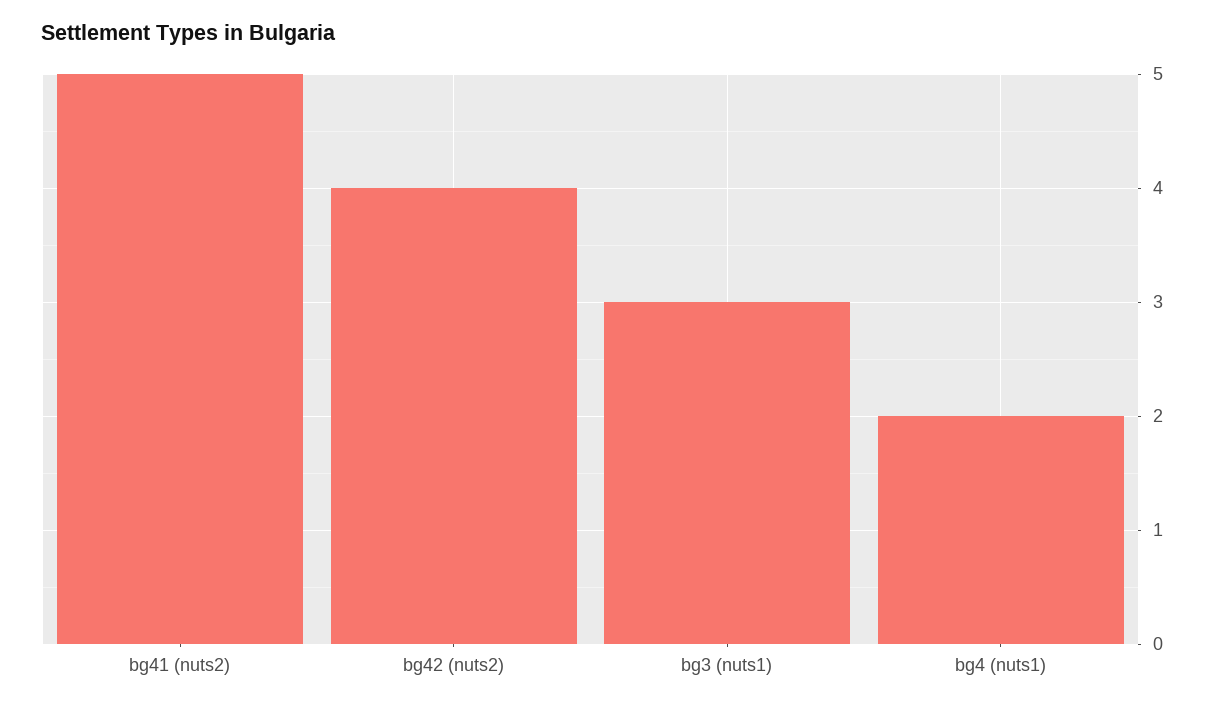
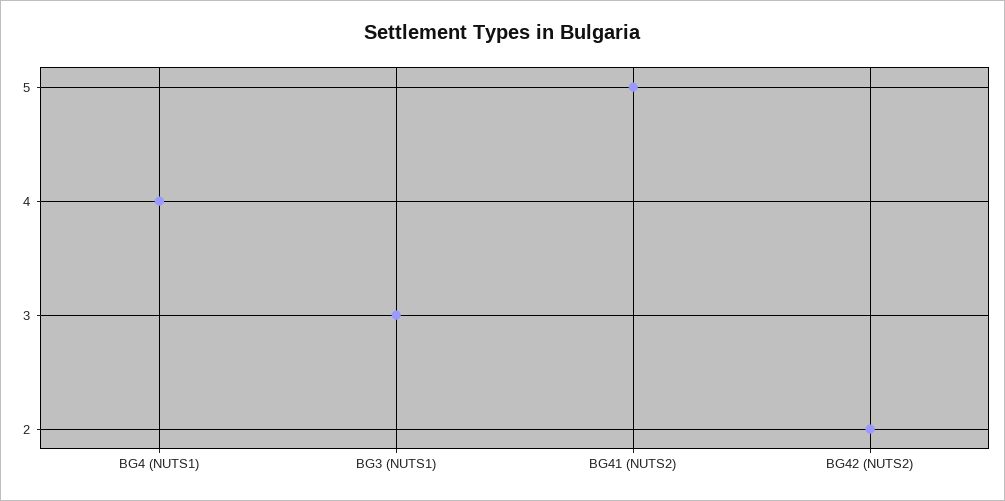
bg42 (nuts2): 4 -> 2
bg4 (nuts1): 2 -> 4

